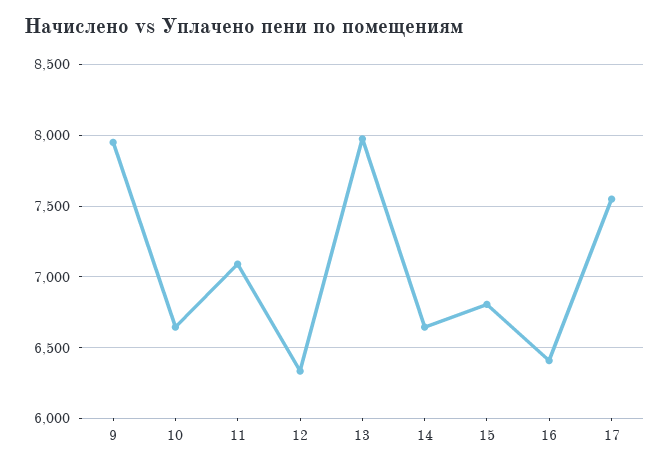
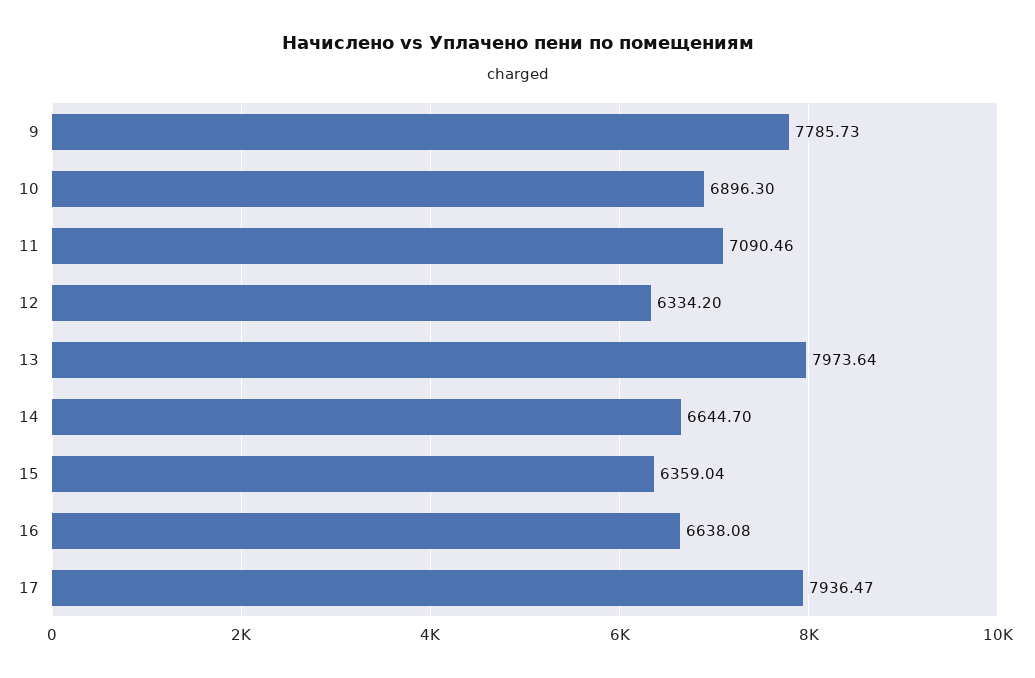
9: 7950 -> 7785.73
10: 6650 -> 6896.3
15: 6800 -> 6359.04
16: 6400 -> 6638.08
17: 7550 -> 7936.47

